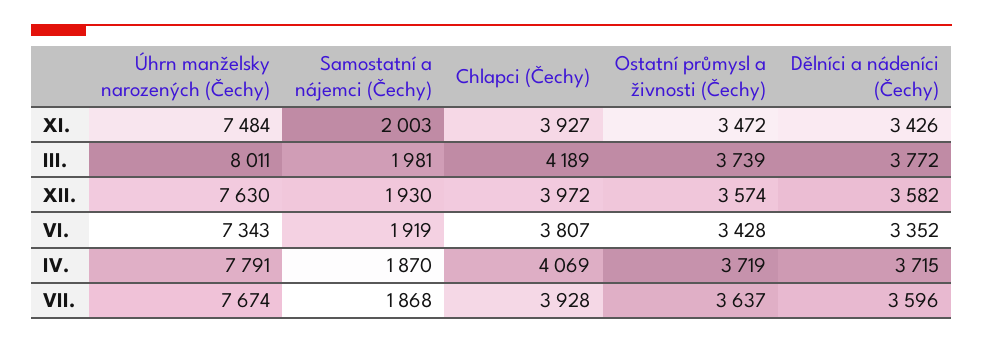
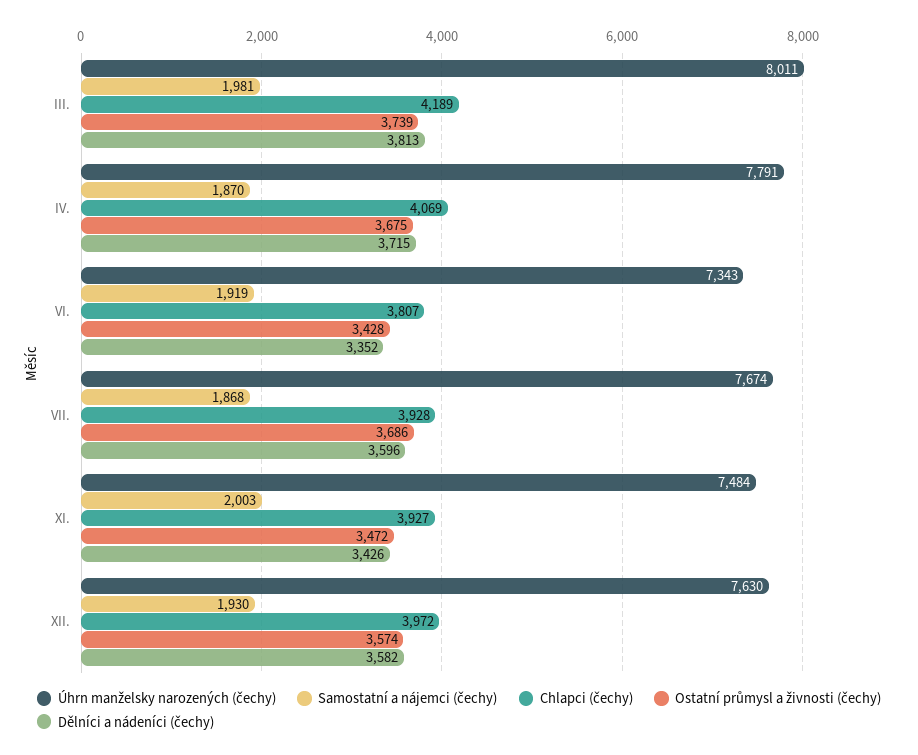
Dělníci a nádeníci (Čechy), III.: 3772 -> 3813
Ostatní průmysl a živnosti (Čechy), IV.: 3719 -> 3675
Ostatní průmysl a živnosti (Čechy), VII.: 3637 -> 3686

